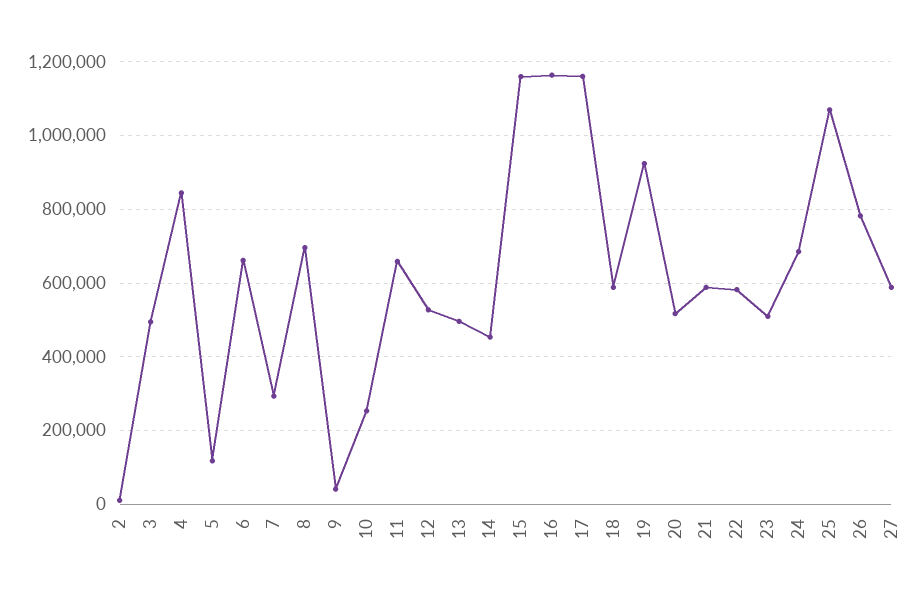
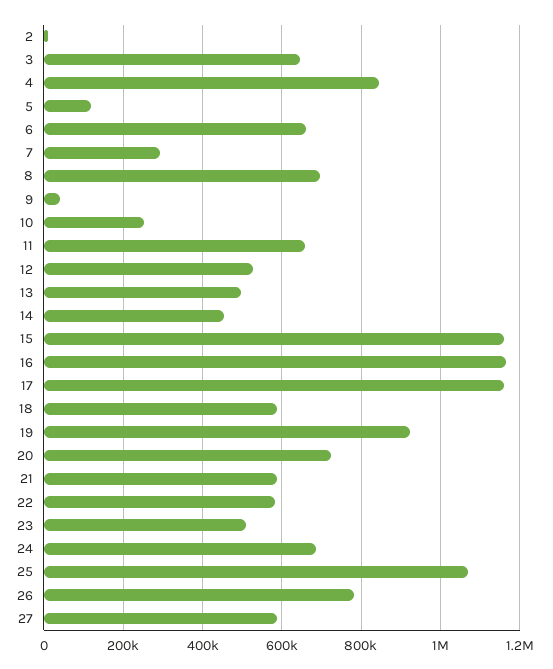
3: 500000 -> 640000
20: 520000 -> 720000

